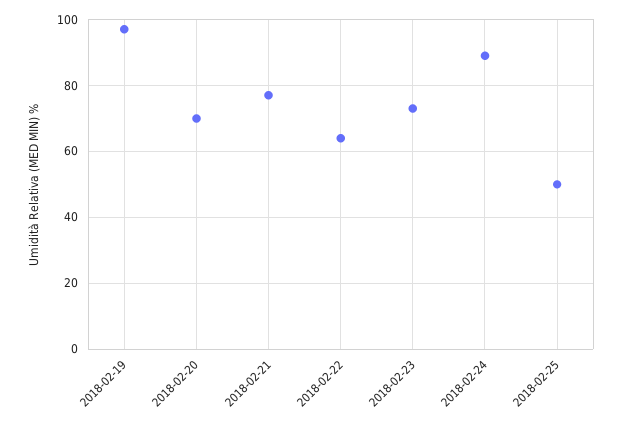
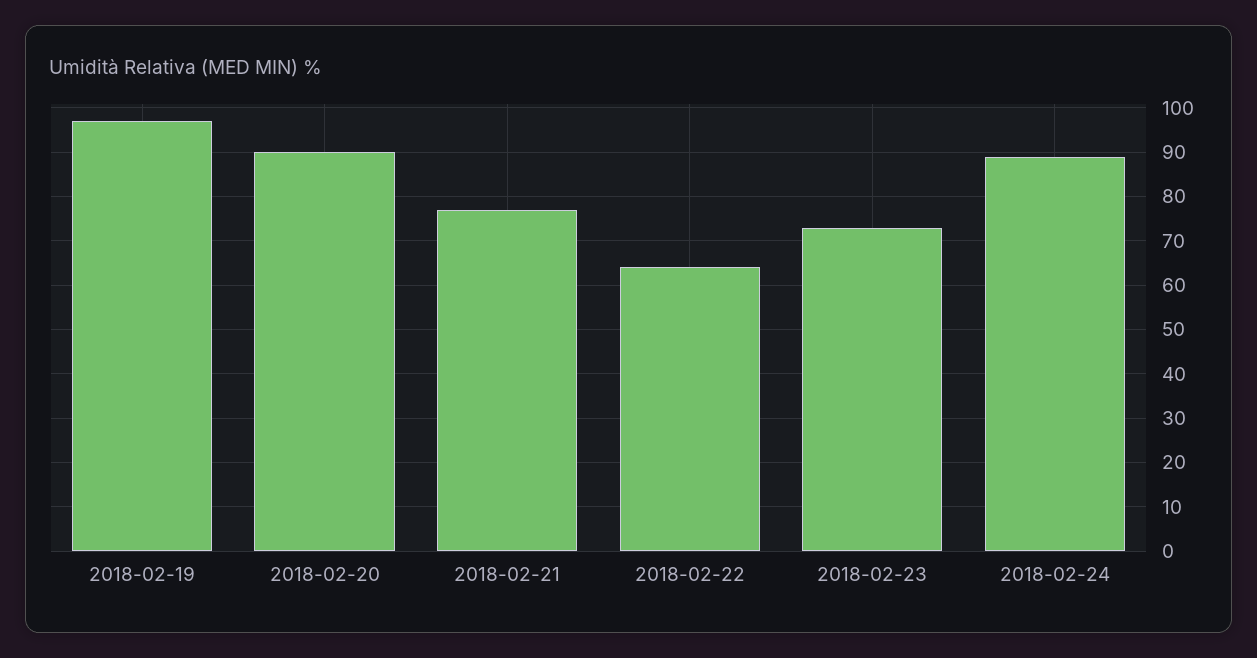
2018-02-20: 70 -> 90
2018-02-25: 50 -> none

